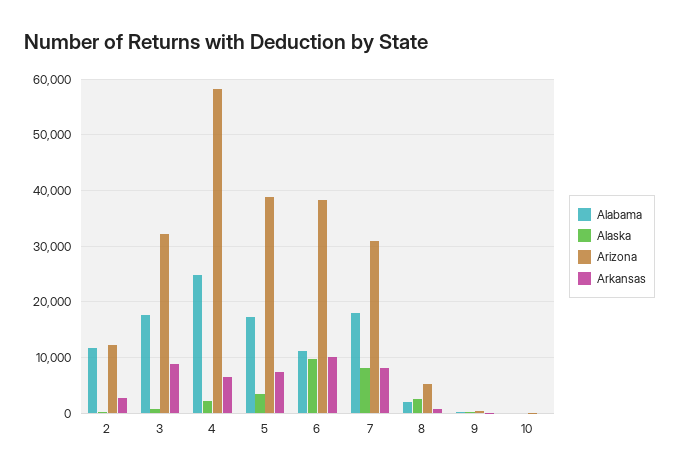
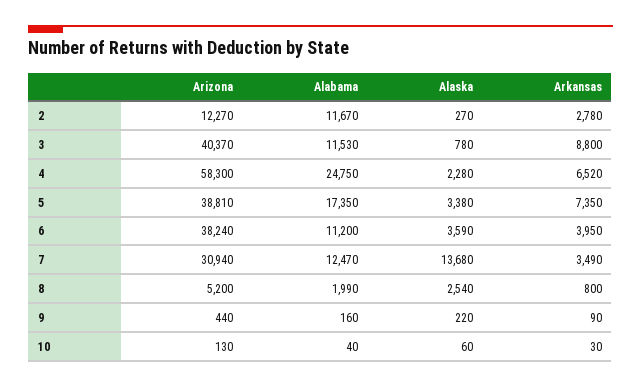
Alabama, 3: 18000 -> 11530
Arizona, 3: 32000 -> 40370
Alaska, 6: 10000 -> 3590
Arkansas, 6: 10000 -> 3950
Alabama, 7: 18000 -> 12470
Alaska, 7: 8000 -> 13680
Arkansas, 7: 8000 -> 3490

